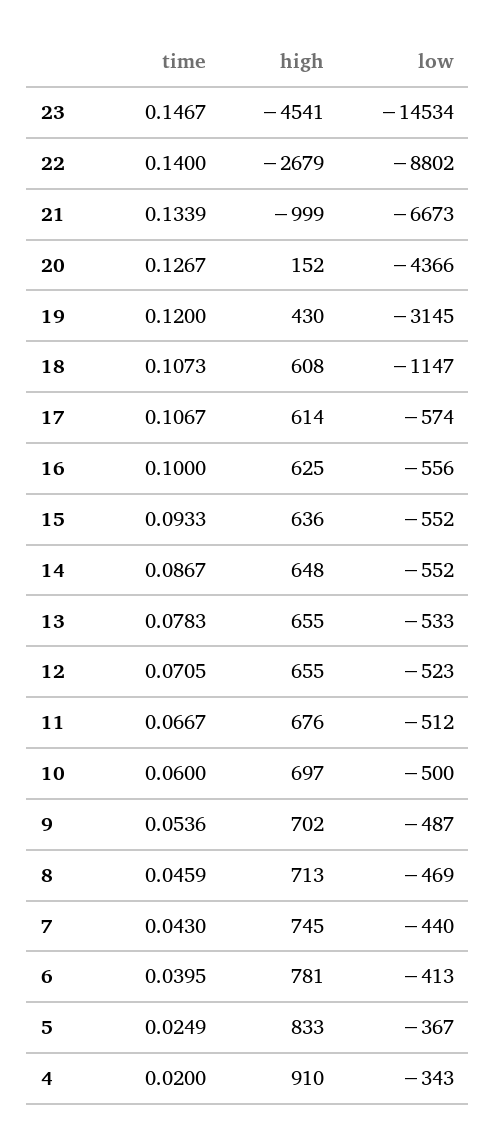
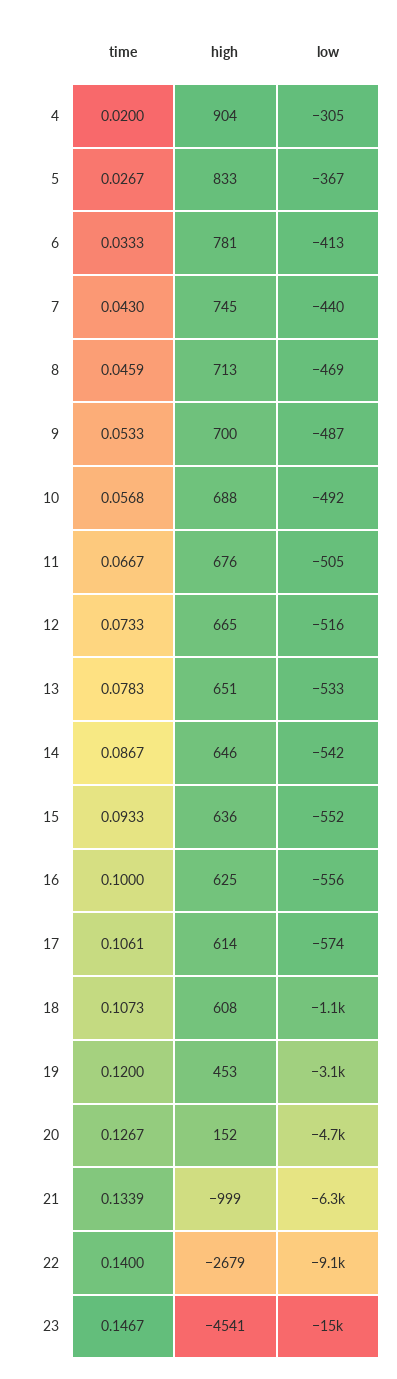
low, 22: -8802 -> -9100
low, 21: -6673 -> -6300
low, 20: -4366 -> -4700
high, 19: 430 -> 453
time, 17: 0.1067 -> 0.1061
high, 14: 648 -> 646
low, 14: -552 -> -542
high, 13: 655 -> 651
time, 12: 0.0705 -> 0.0733
high, 12: 655 -> 665
low, 12: -523 -> -516
low, 11: -512 -> -505
time, 10: 0.06 -> 0.0568
high, 10: 697 -> 688
low, 10: -500 -> -492
time, 9: 0.0536 -> 0.0533
high, 9: 702 -> 700
time, 6: 0.0395 -> 0.0333
time, 5: 0.0249 -> 0.0267
high, 4: 910 -> 904
low, 4: -343 -> -305

